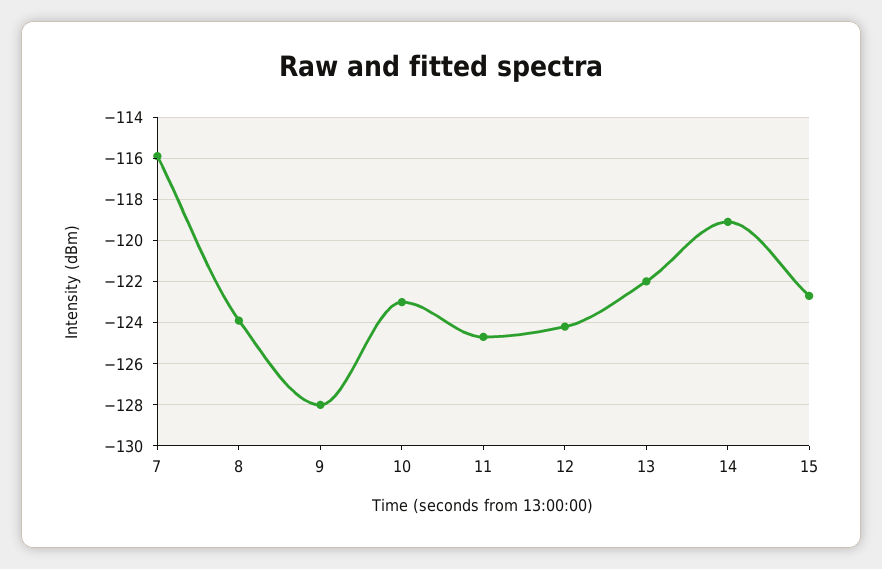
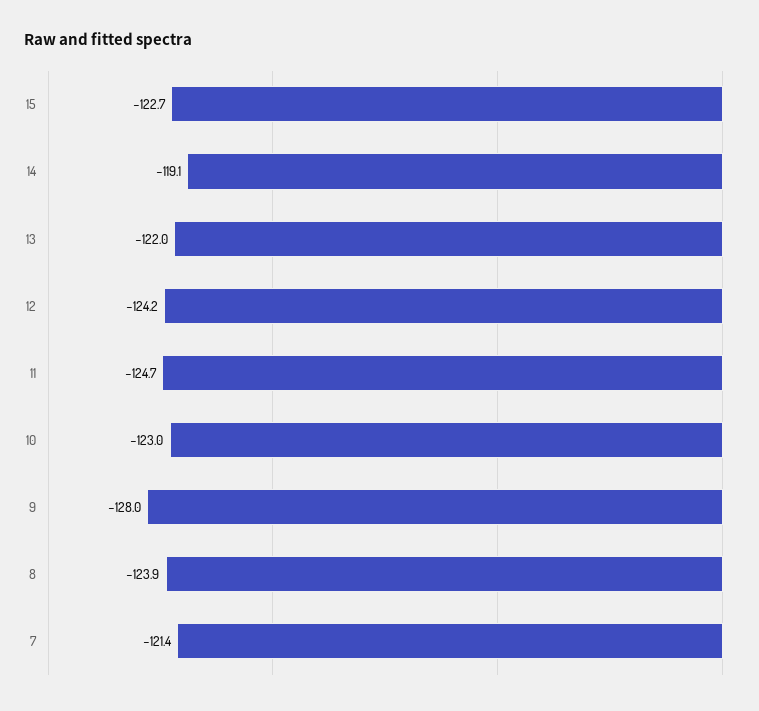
7: -116 -> -121.4

